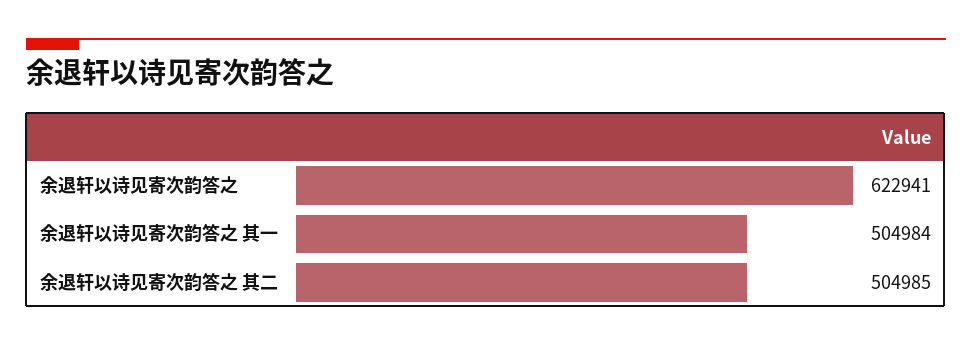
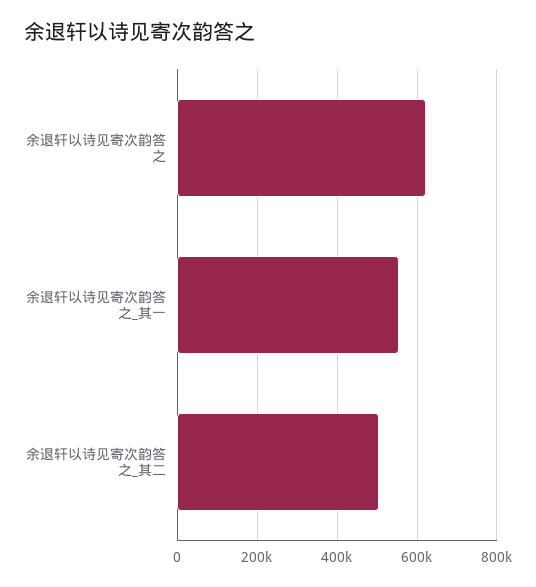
余退轩以诗见寄次韵答之 其一: 504984 -> 560000

